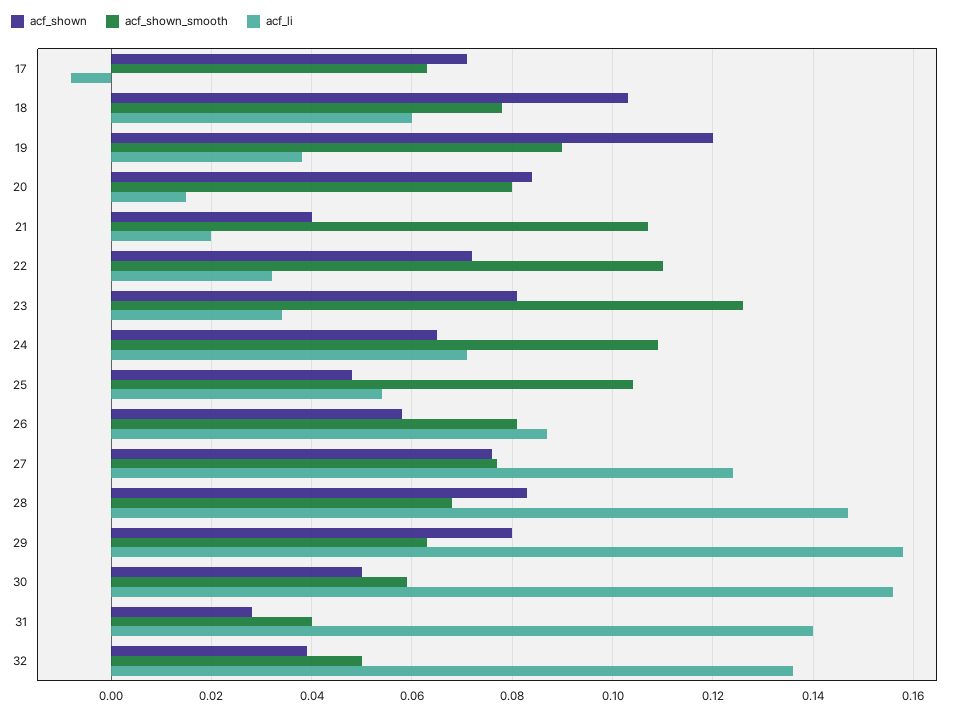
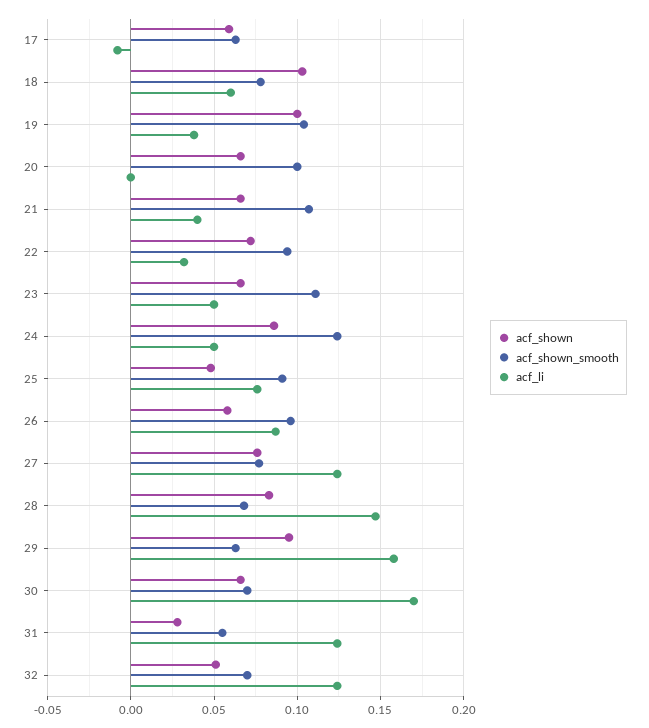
acf_shown, 17: 0.07 -> 0.06
acf_shown, 19: 0.12 -> 0.1
acf_shown_smooth, 19: 0.09 -> 0.105
acf_shown, 20: 0.085 -> 0.065
acf_shown_smooth, 20: 0.08 -> 0.1
acf_li, 20: 0.015 -> 0
acf_shown, 21: 0.04 -> 0.065
acf_li, 21: 0.02 -> 0.04
acf_shown_smooth, 22: 0.11 -> 0.095
acf_shown, 23: 0.08 -> 0.065
acf_shown_smooth, 23: 0.125 -> 0.11
acf_li, 23: 0.035 -> 0.05
acf_shown, 24: 0.065 -> 0.085
acf_shown_smooth, 24: 0.11 -> 0.125
acf_li, 24: 0.07 -> 0.05
acf_shown_smooth, 25: 0.105 -> 0.09
acf_li, 25: 0.055 -> 0.075
acf_shown_smooth, 26: 0.08 -> 0.095
acf_shown, 29: 0.08 -> 0.095
acf_shown, 30: 0.05 -> 0.065
acf_shown_smooth, 30: 0.06 -> 0.07
acf_li, 30: 0.155 -> 0.17
acf_shown_smooth, 31: 0.04 -> 0.055
acf_li, 31: 0.14 -> 0.125
acf_shown, 32: 0.04 -> 0.05
acf_shown_smooth, 32: 0.05 -> 0.07
acf_li, 32: 0.135 -> 0.125

